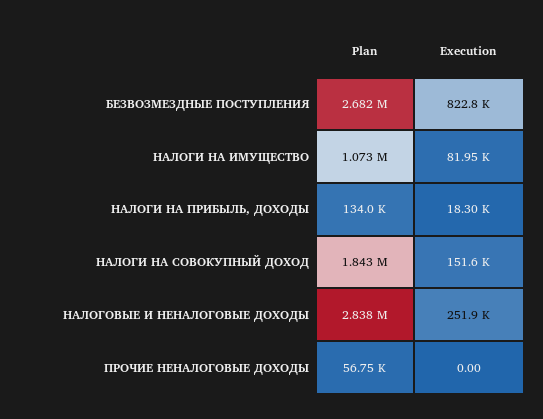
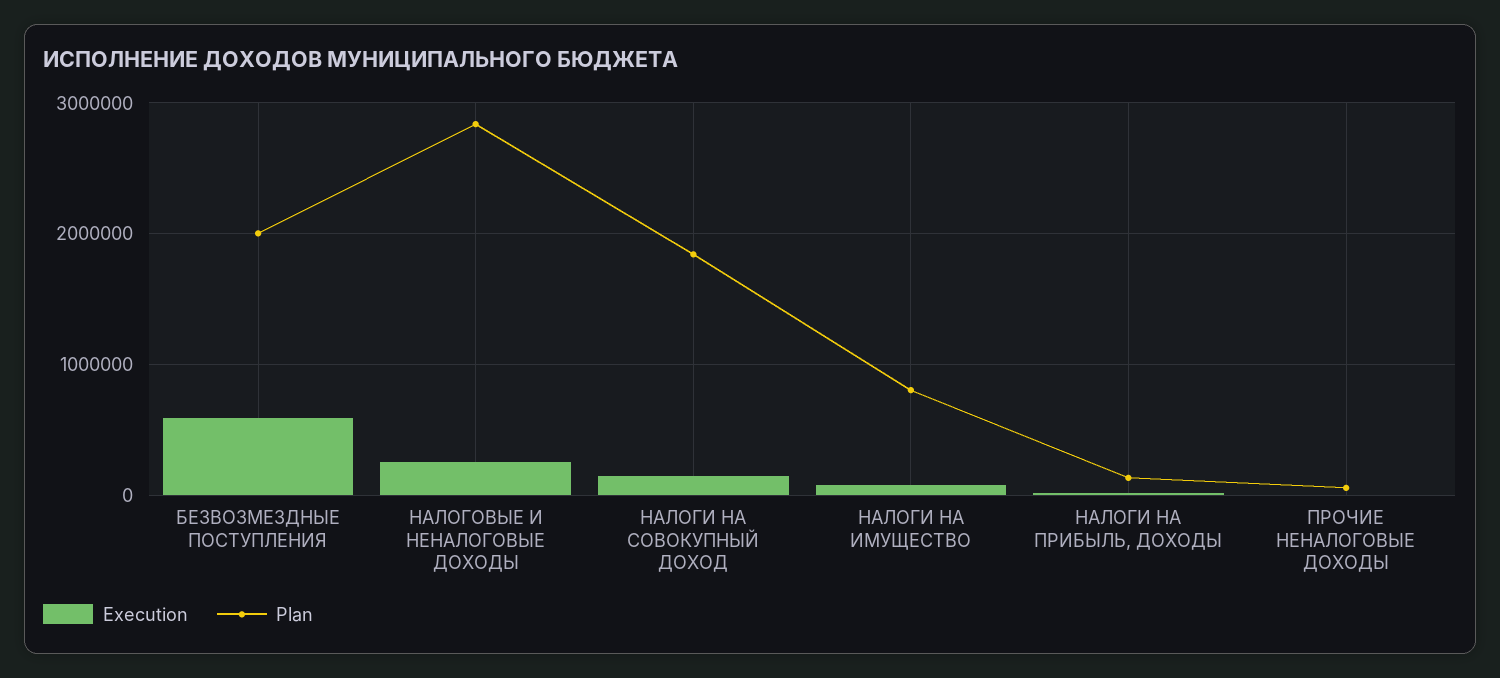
Plan, БЕЗВОЗМЕЗДНЫЕ ПОСТУПЛЕНИЯ: 2682000 -> 2000000
Execution, БЕЗВОЗМЕЗДНЫЕ ПОСТУПЛЕНИЯ: 822800 -> 600000
Plan, НАЛОГИ НА ИМУЩЕСТВО: 1073000 -> 800000

